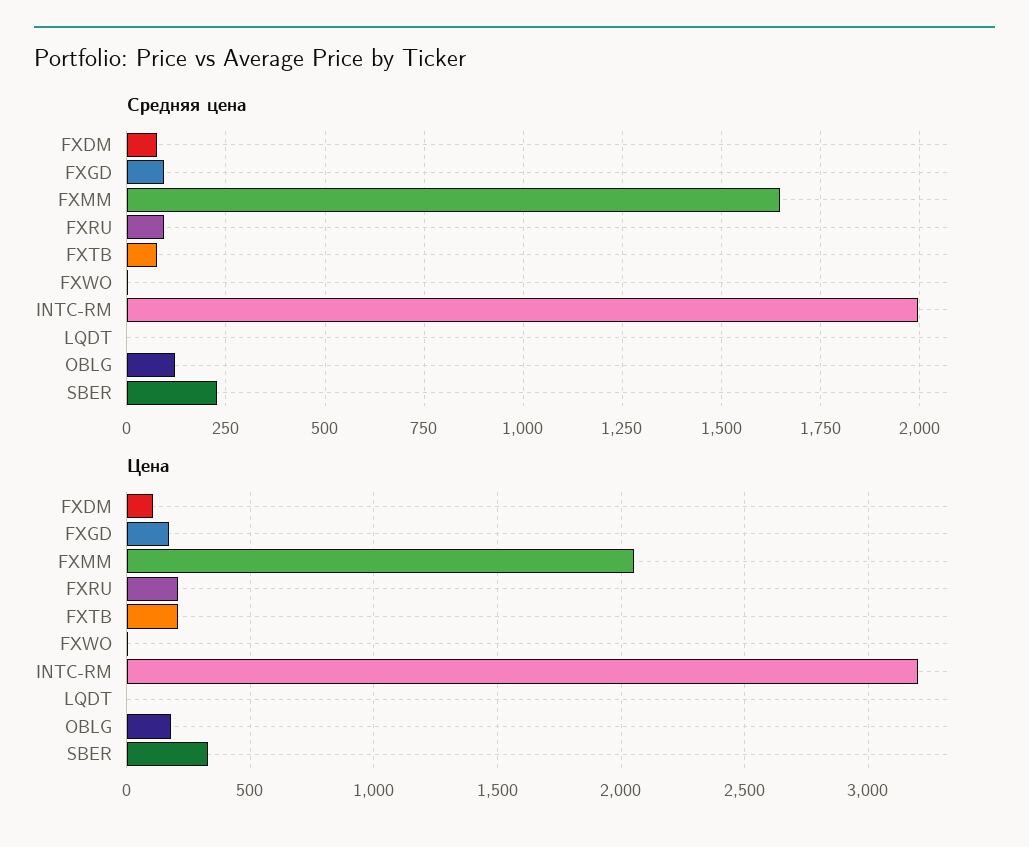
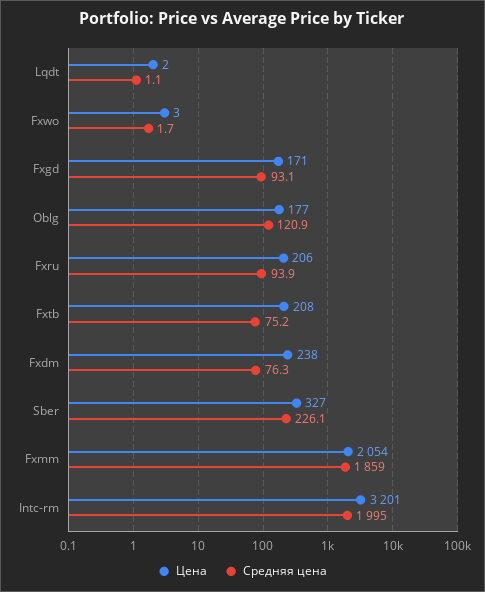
Средняя цена, FXMM: 1650 -> 1859
Цена, FXDM: 100 -> 238

